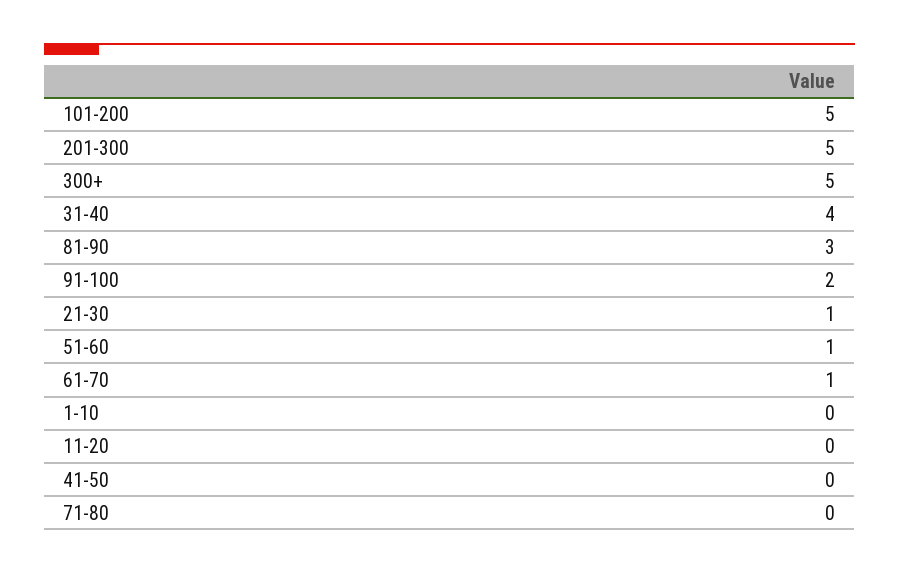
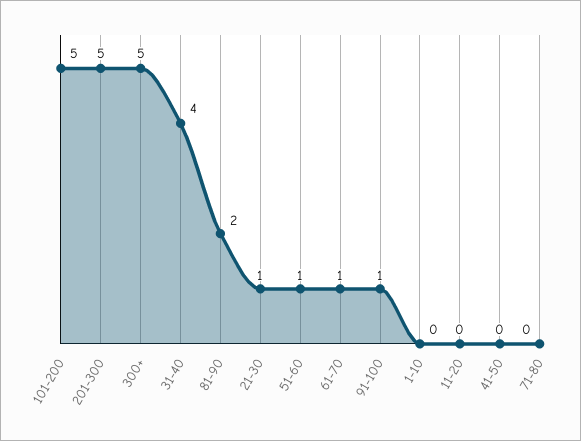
81-90: 3 -> 2
91-100: 2 -> 1

